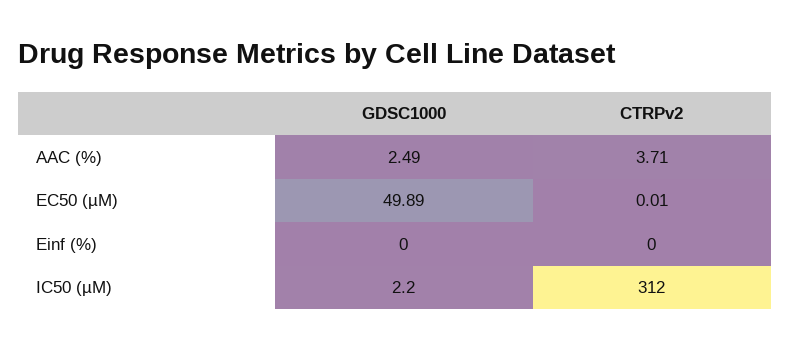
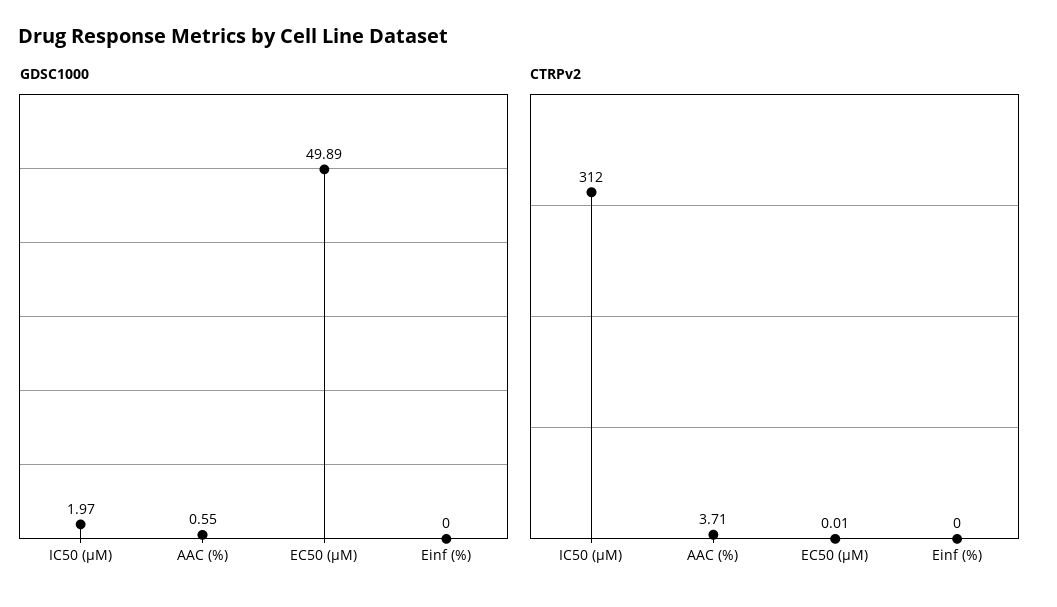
GDSC1000, AAC (%): 2.49 -> 0.55
GDSC1000, IC50 (µM): 2.2 -> 1.97

